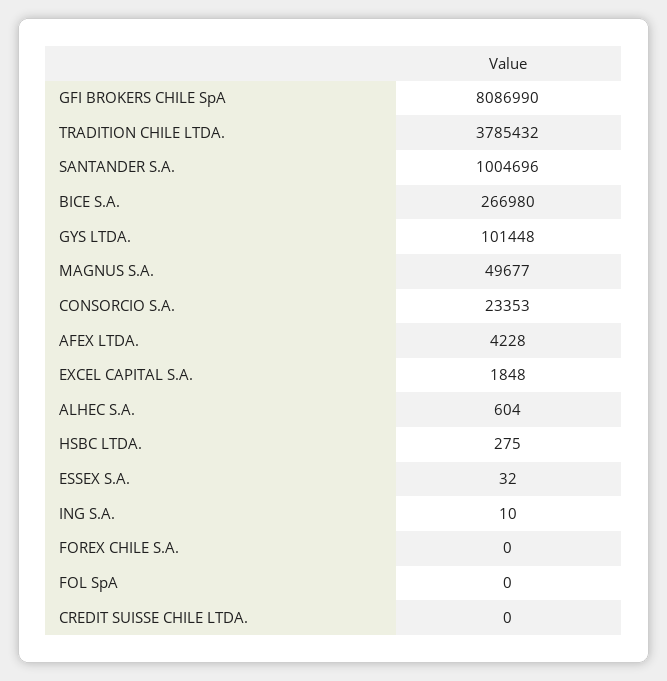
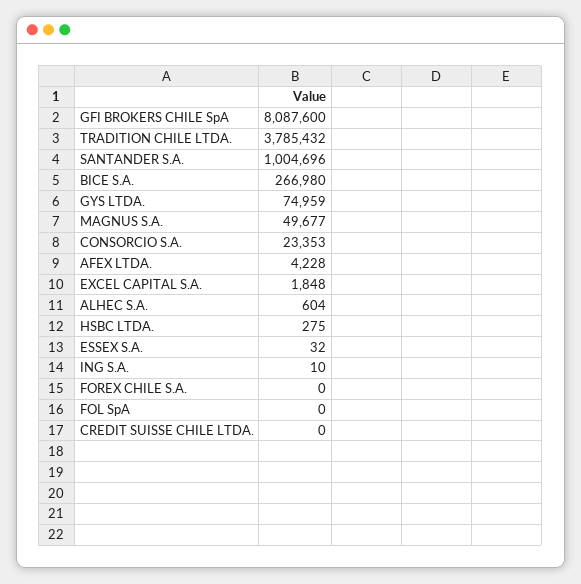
GFI BROKERS CHILE SpA: 8086990 -> 8087600
GYS LTDA.: 101448 -> 74959

